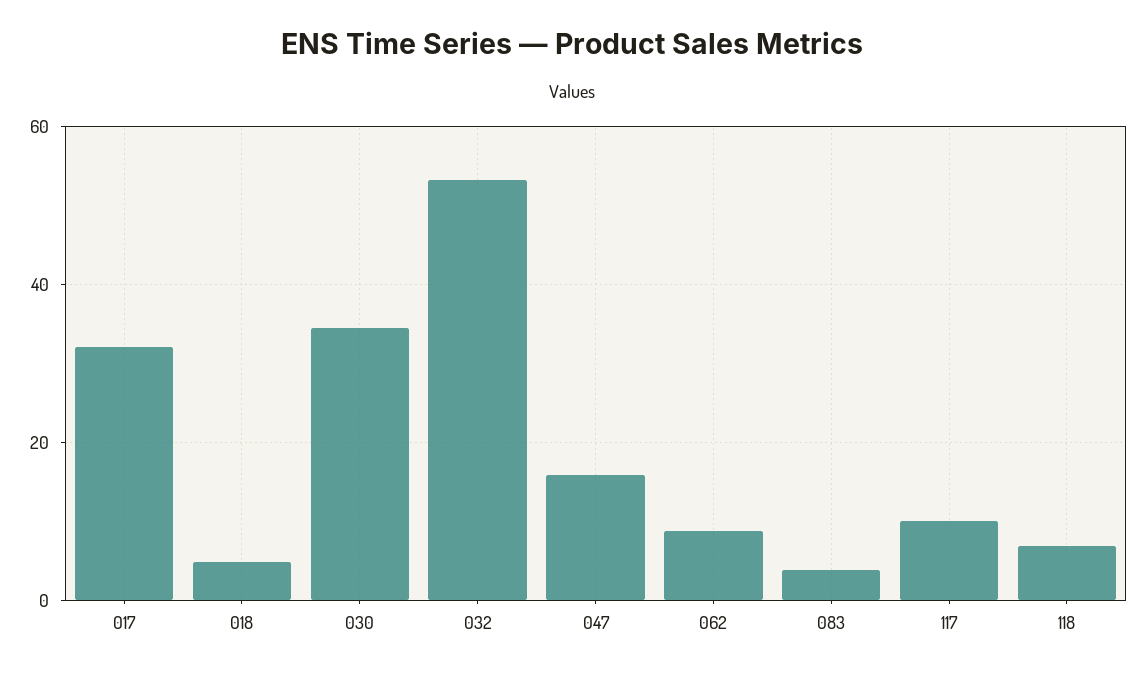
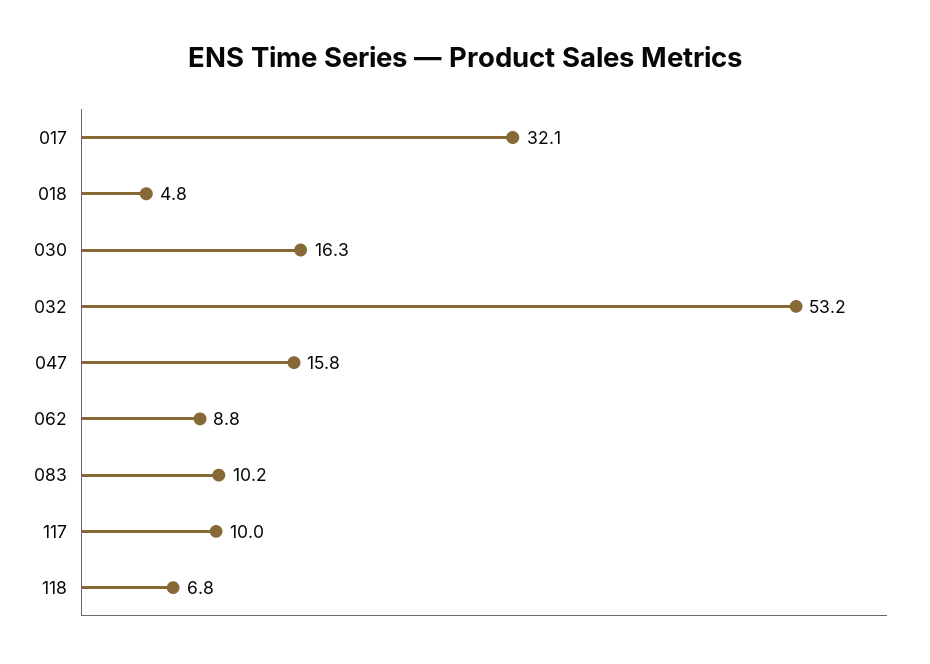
030: 34 -> 16.3
083: 4 -> 10.2

